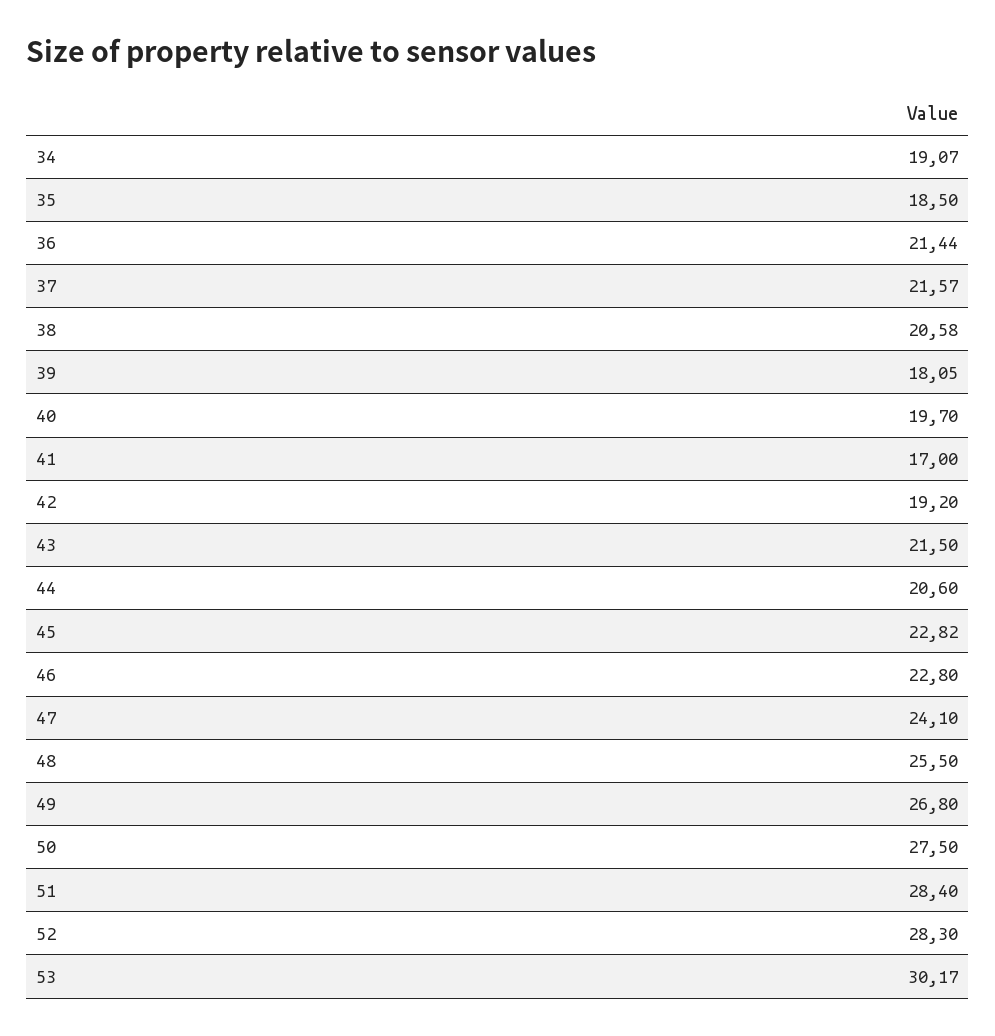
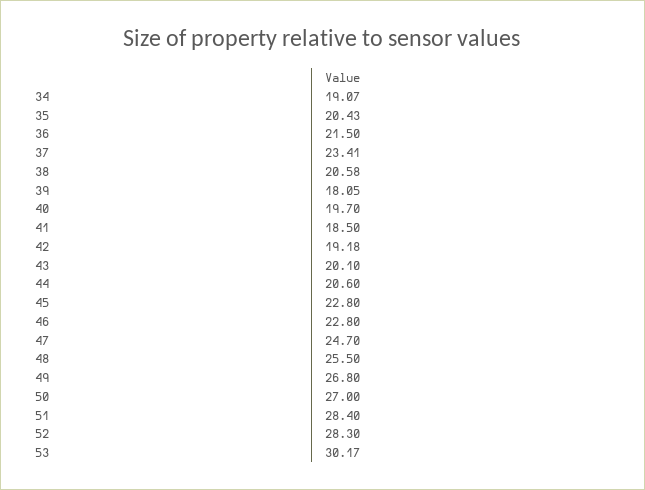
35: 18.5 -> 20.43
36: 21.44 -> 21.5
37: 21.57 -> 23.41
41: 17 -> 18.5
42: 19.2 -> 19.18
43: 21.5 -> 20.1
45: 22.82 -> 22.8
47: 24.1 -> 24.7
50: 27.5 -> 27

